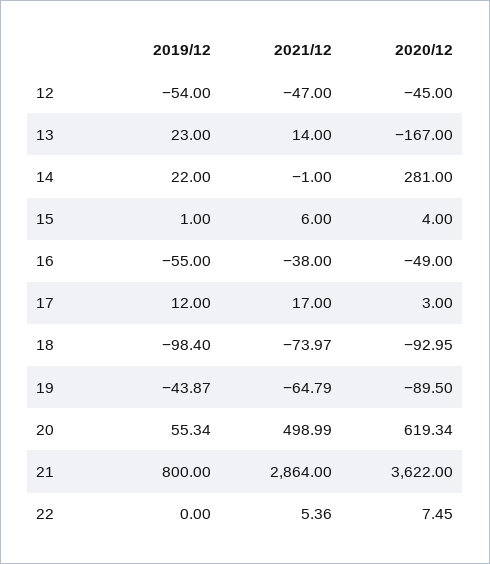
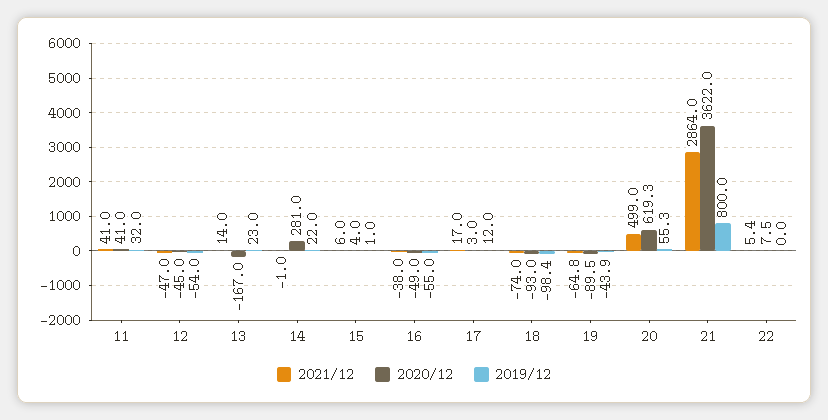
2021/12, 11: none -> 41
2020/12, 11: none -> 41
2019/12, 11: none -> 32

